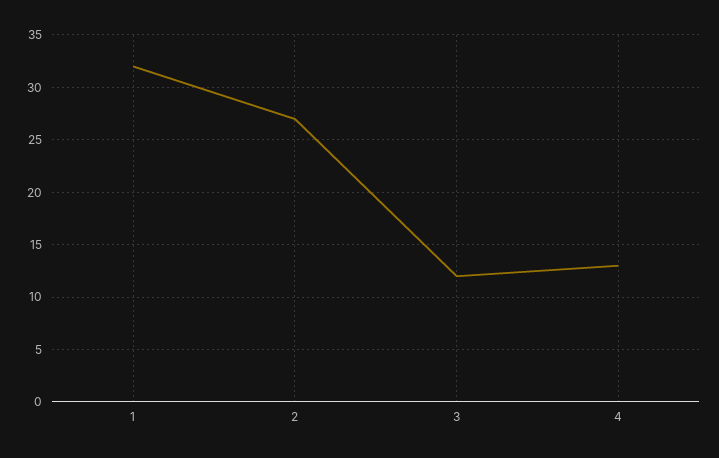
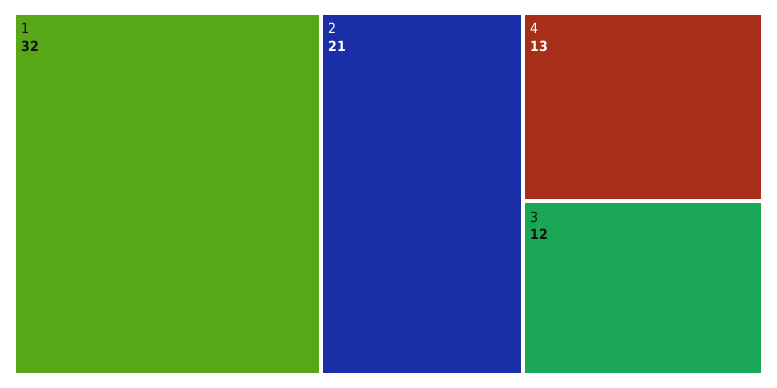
2: 27 -> 21

